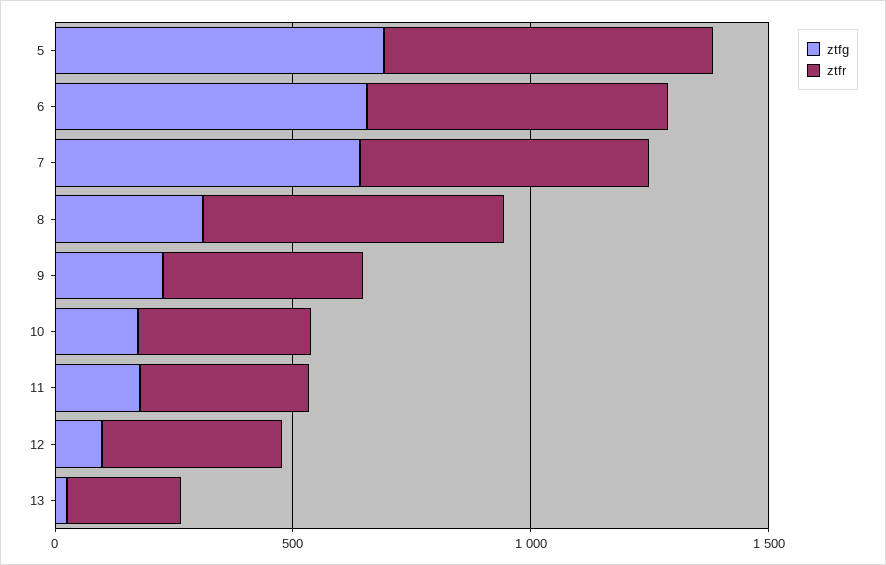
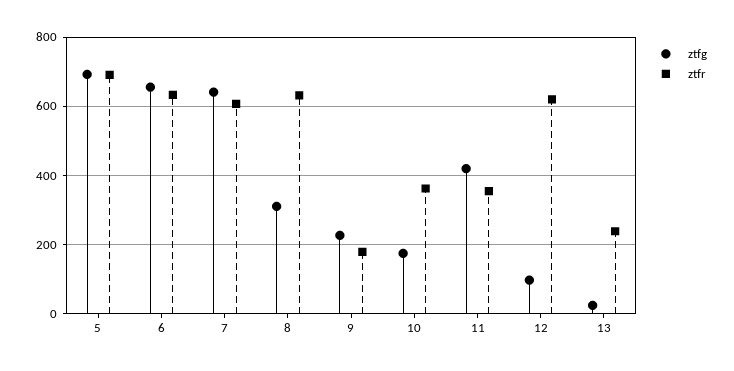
ztfr, 9: 400 -> 180
ztfg, 11: 200 -> 420
ztfr, 12: 400 -> 620

